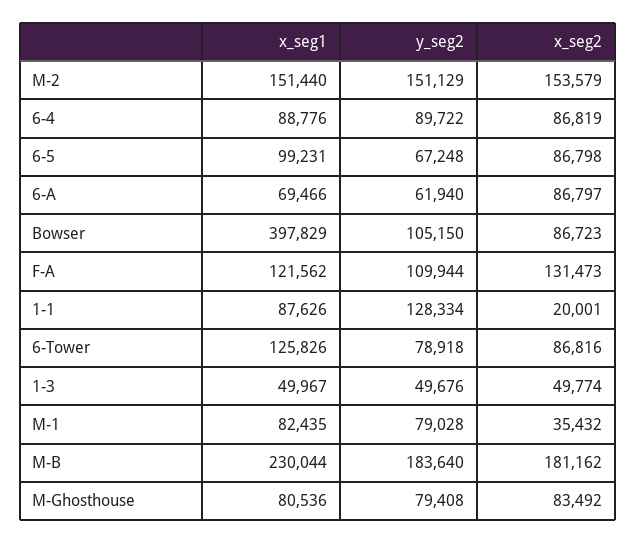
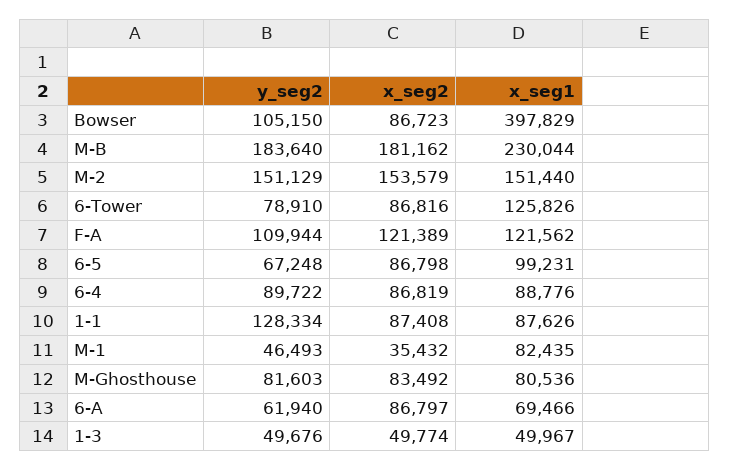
x_seg2, F-A: 131473 -> 121389
x_seg2, 1-1: 20001 -> 87408
y_seg2, 6-Tower: 78918 -> 78910
y_seg2, M-1: 79028 -> 46493
y_seg2, M-Ghosthouse: 79408 -> 81603

